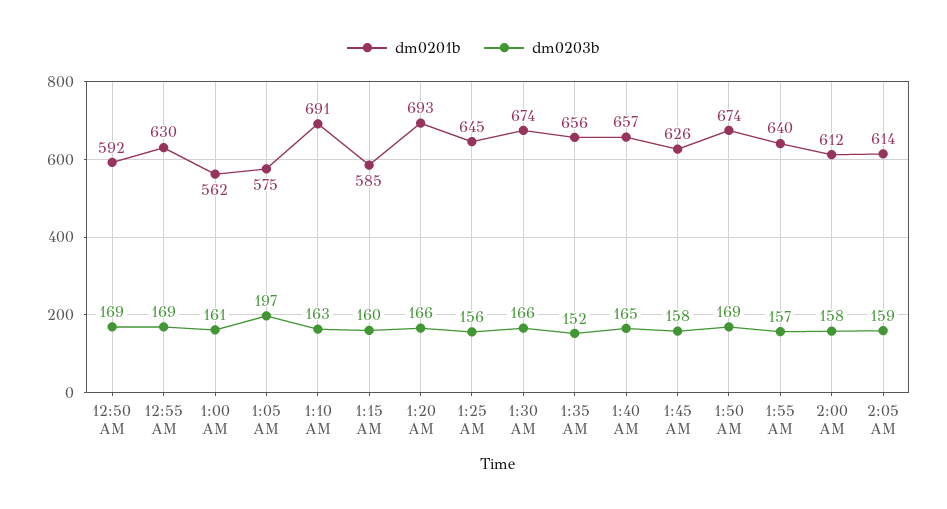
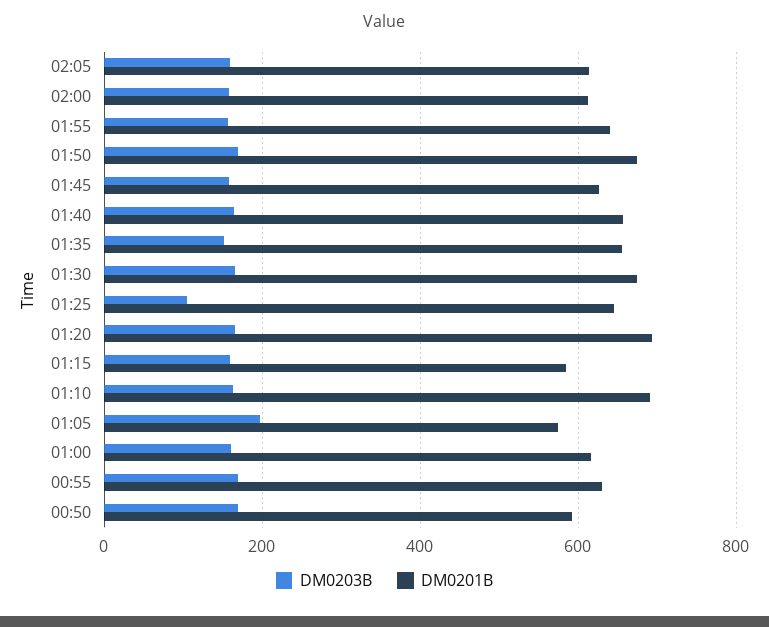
dm0201b, 1:00 AM: 562 -> 620
dm0203b, 1:25 AM: 156 -> 100

